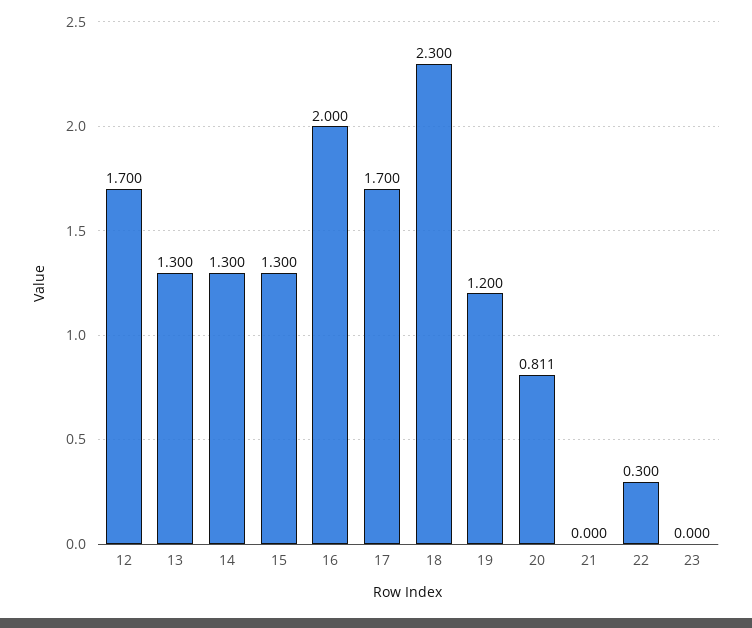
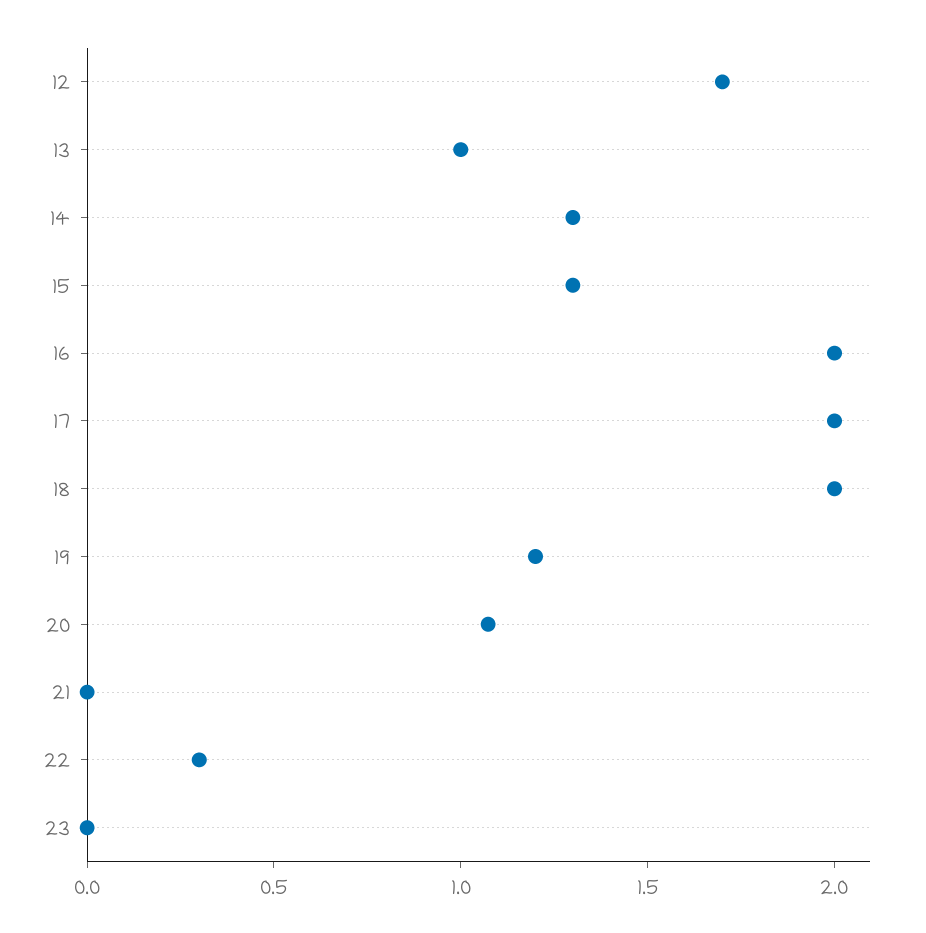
13: 1.3 -> 1
17: 1.7 -> 2
18: 2.3 -> 2
20: 0.811 -> 1.1

